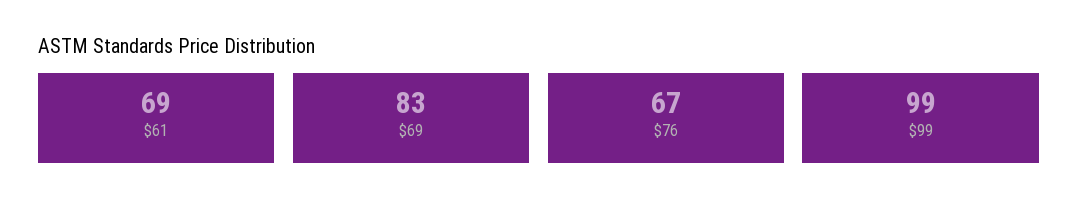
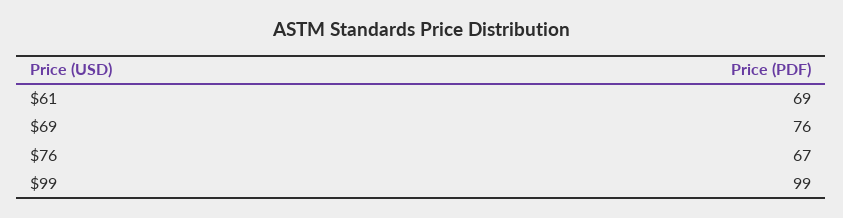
$69: 83 -> 76

